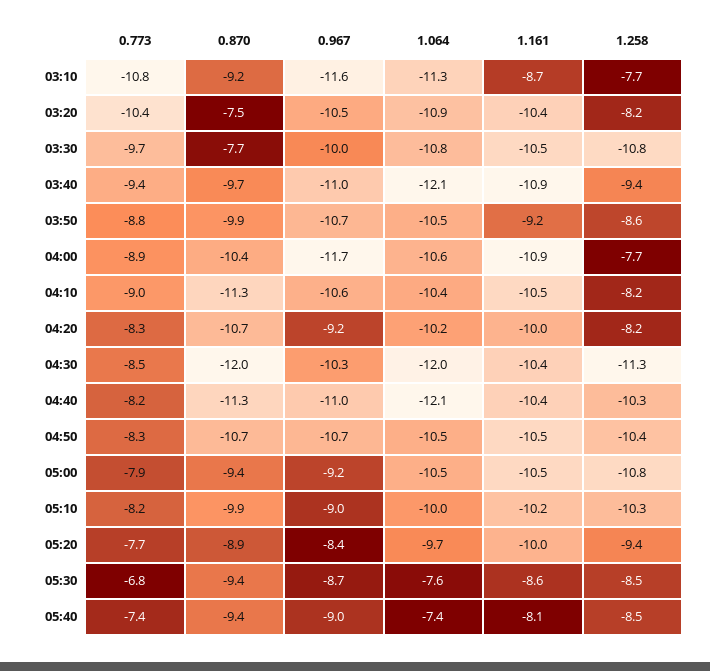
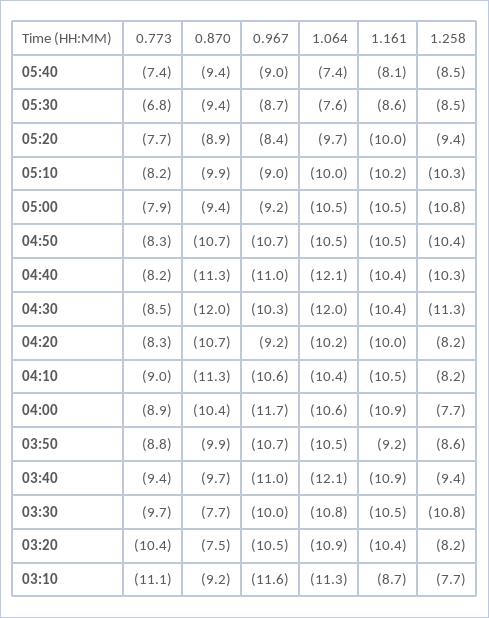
0.773, 03:10: -10.8 -> -11.1

